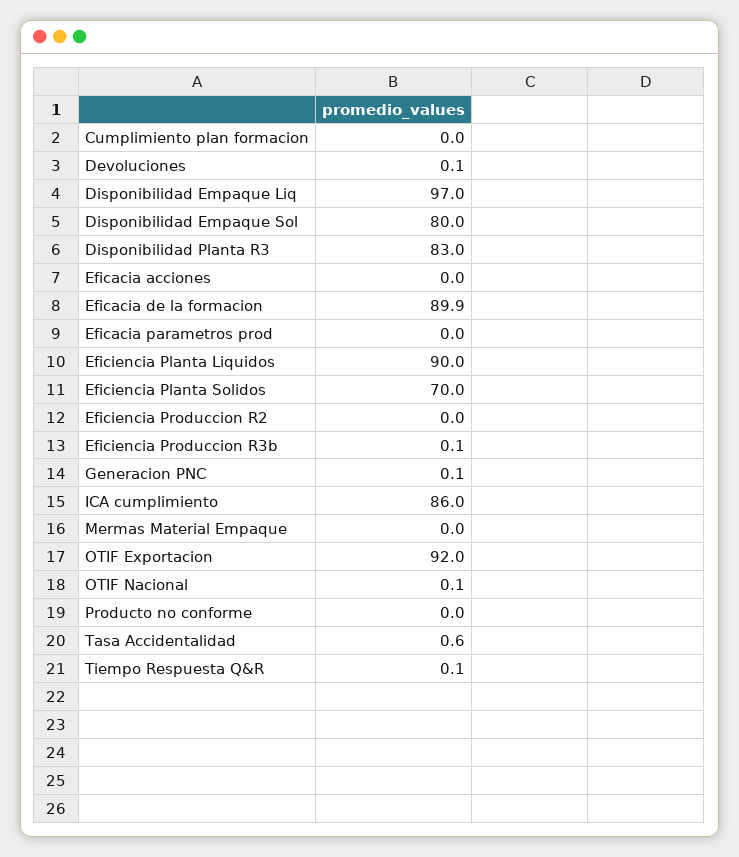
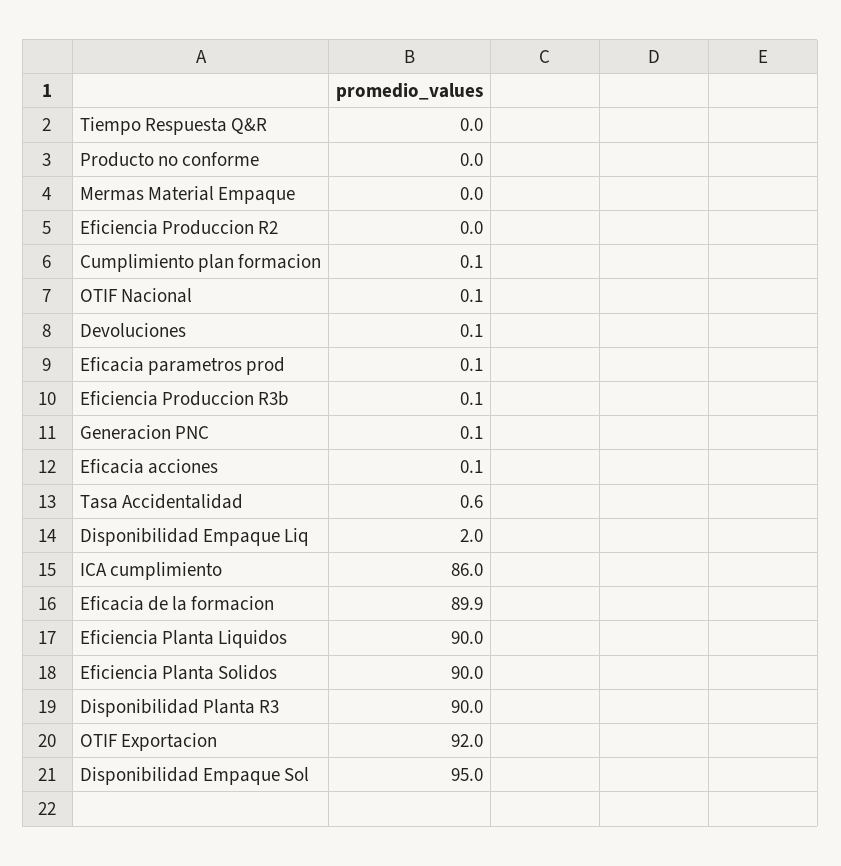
Cumplimiento plan formacion: 0 -> 0.1
Disponibilidad Empaque Liq: 97 -> 2
Disponibilidad Empaque Sol: 80 -> 95
Disponibilidad Planta R3: 83 -> 90
Eficacia acciones: 0 -> 0.1
Eficacia parametros prod: 0 -> 0.1
Eficiencia Planta Solidos: 70 -> 90
Tiempo Respuesta Q&R: 0.1 -> 0

